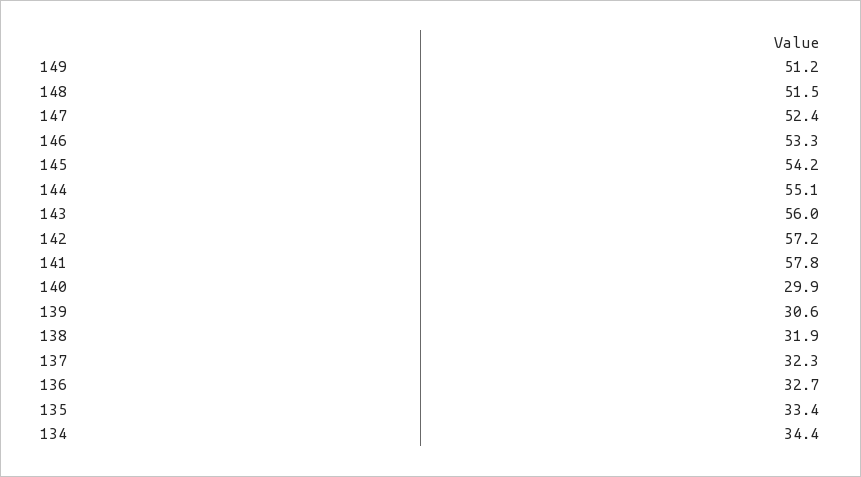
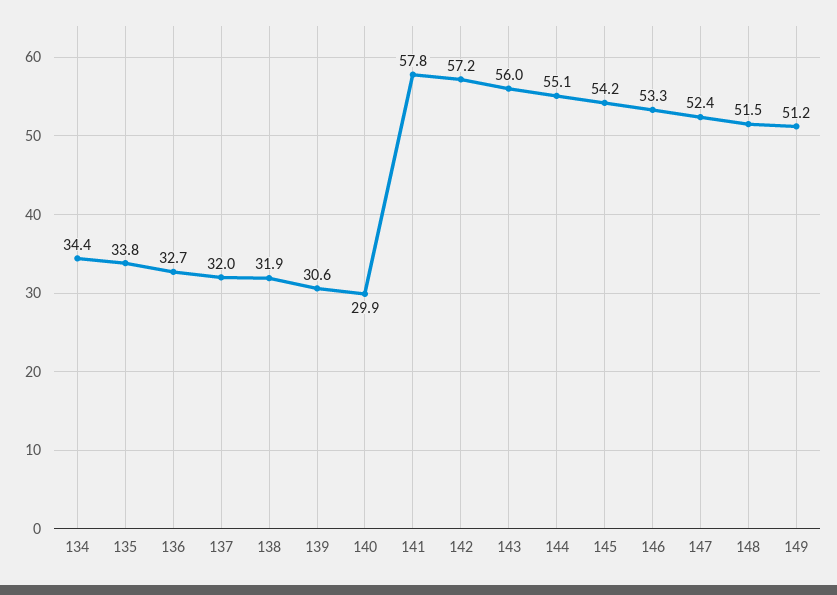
137: 32.3 -> 32
135: 33.4 -> 33.8

